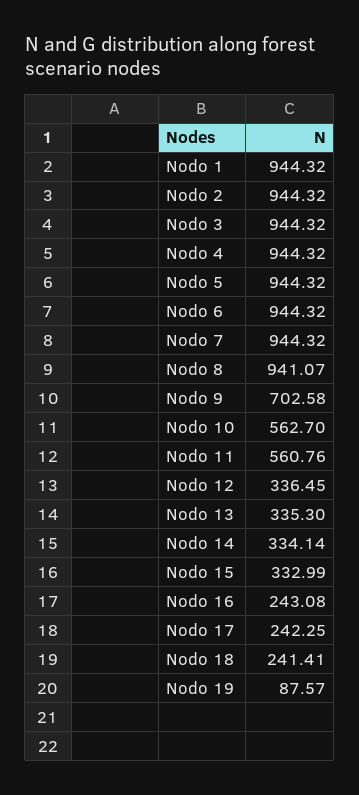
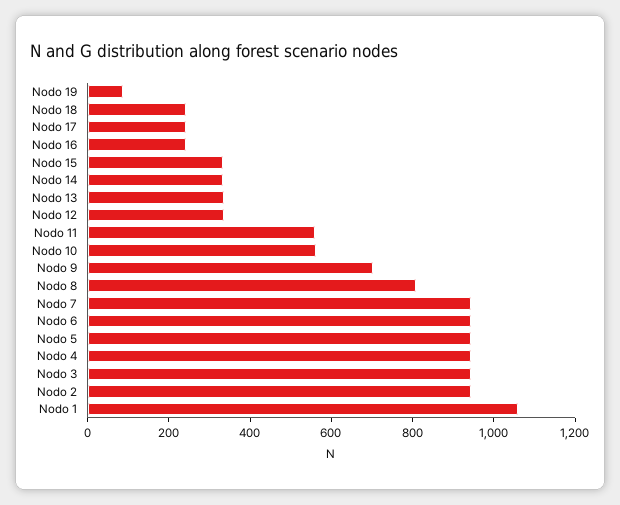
Nodo 1: 944.32 -> 1050
Nodo 8: 941.07 -> 800

